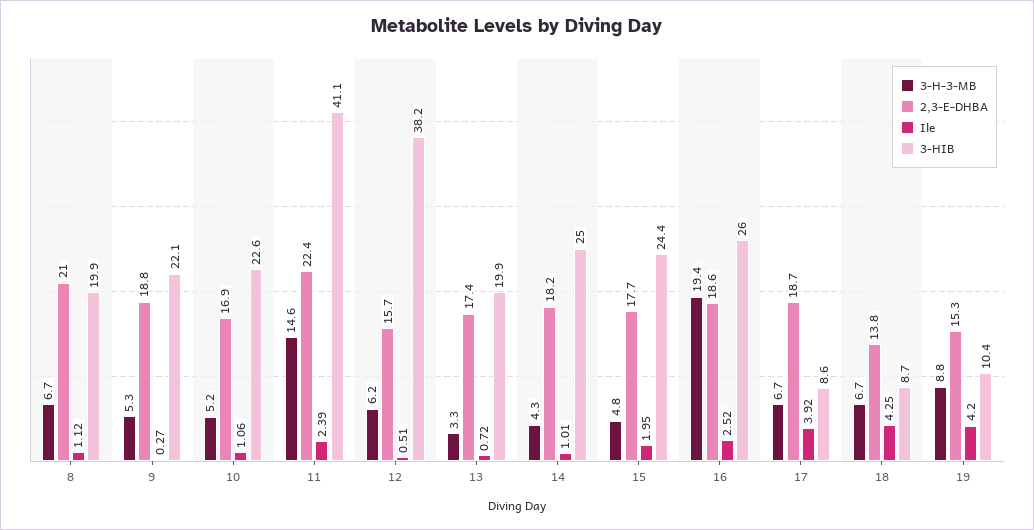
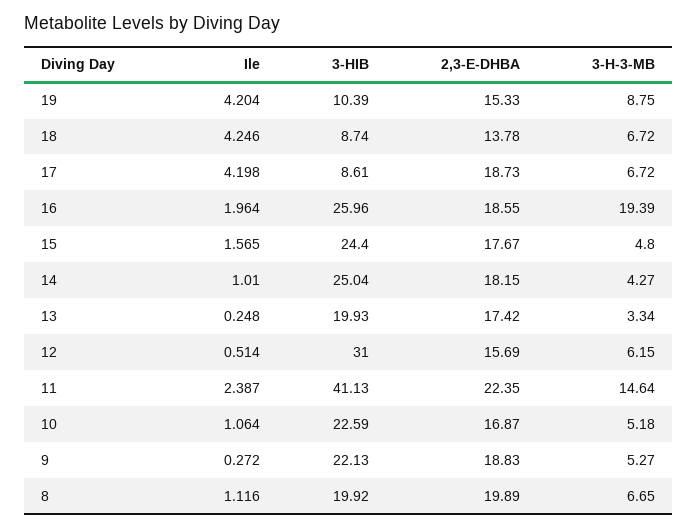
2,3-E-DHBA, 8: 21 -> 19.89
3-HIB, 12: 38.2 -> 31
Ile, 13: 0.72 -> 0.248
Ile, 15: 1.95 -> 1.565
Ile, 16: 2.52 -> 1.964
Ile, 17: 3.92 -> 4.198

